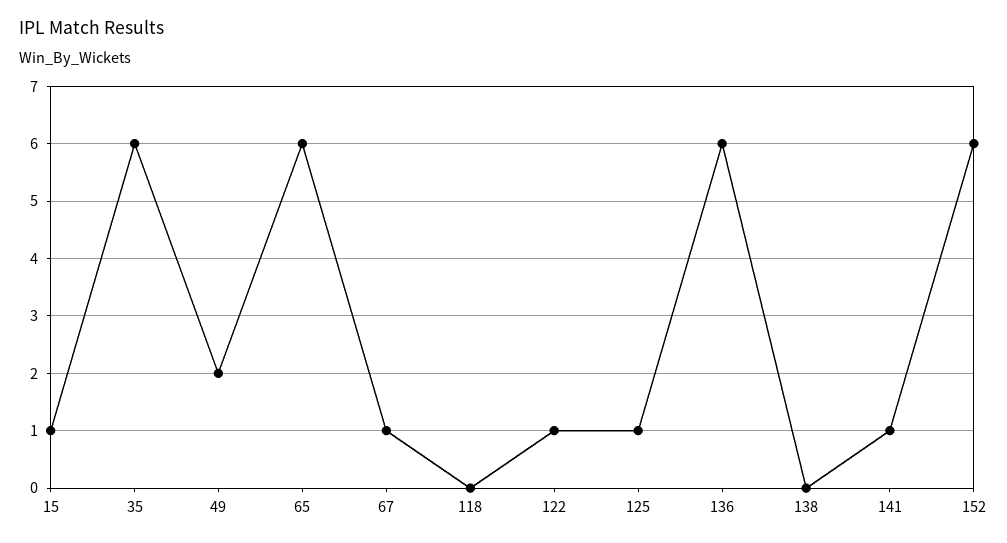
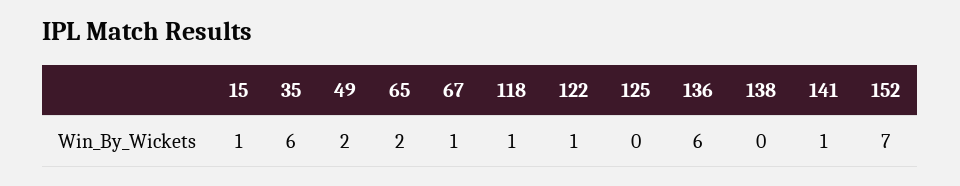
65: 6 -> 2
118: 0 -> 1
125: 1 -> 0
152: 6 -> 7

